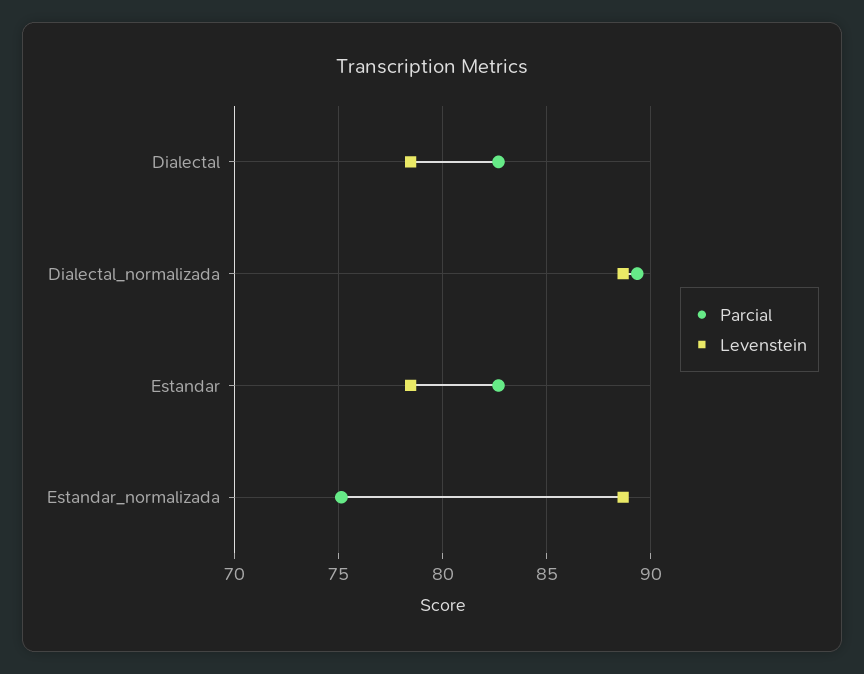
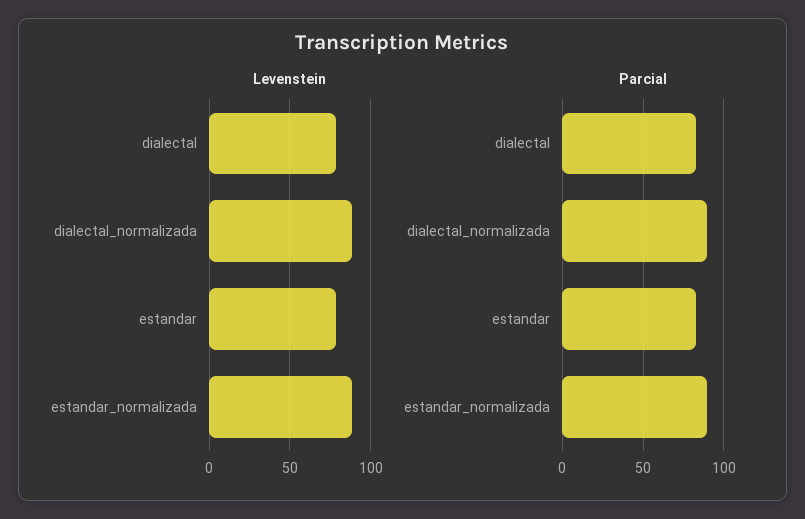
Parcial, Estandar_normalizada: 75 -> 90

